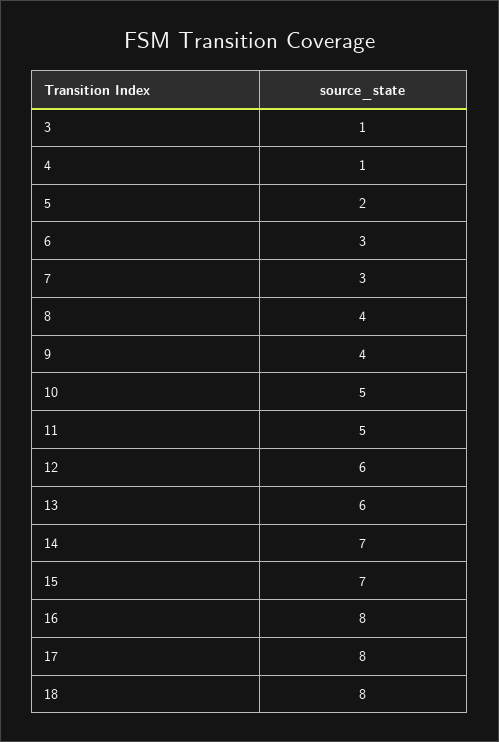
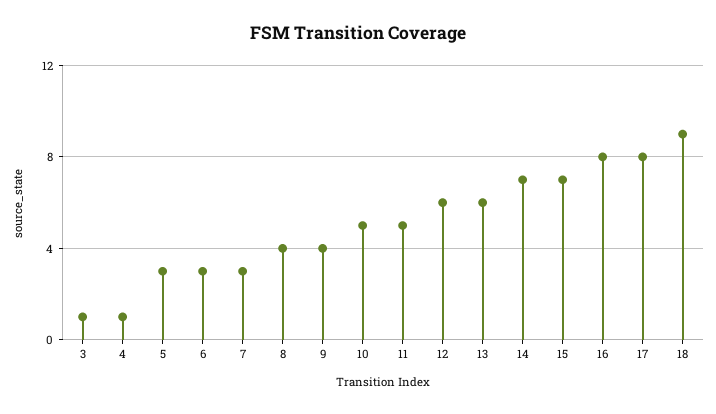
5: 2 -> 3
18: 8 -> 9

